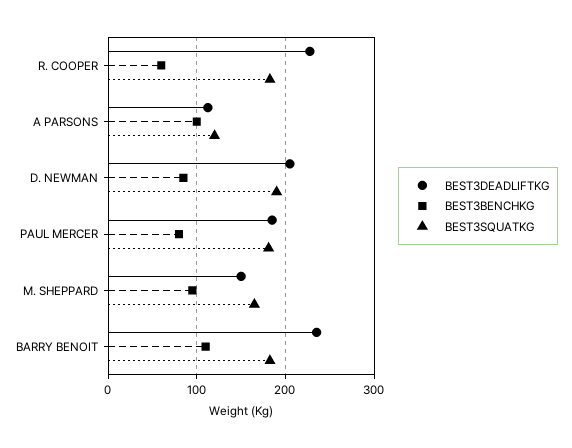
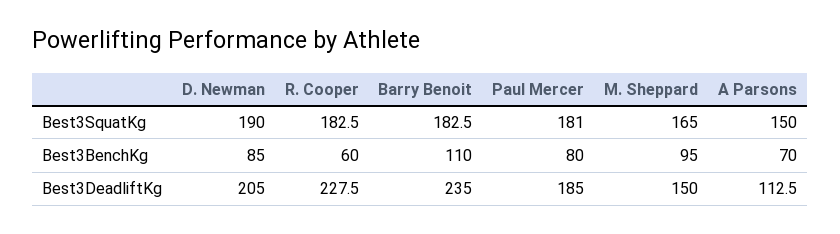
BEST3BENCHKG, A PARSONS: 100 -> 70
BEST3SQUATKG, A PARSONS: 120 -> 150

